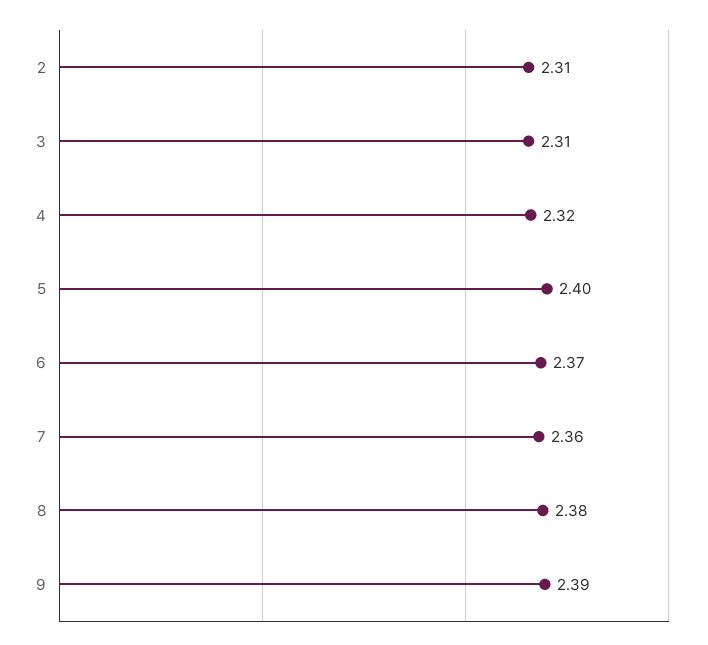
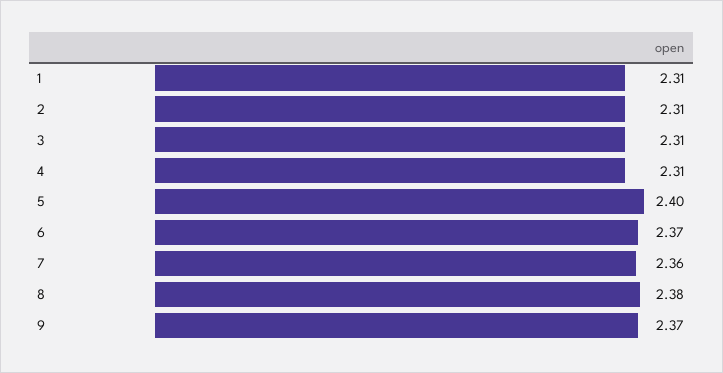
4: 2.32 -> 2.31
9: 2.39 -> 2.37
1: none -> 2.31

